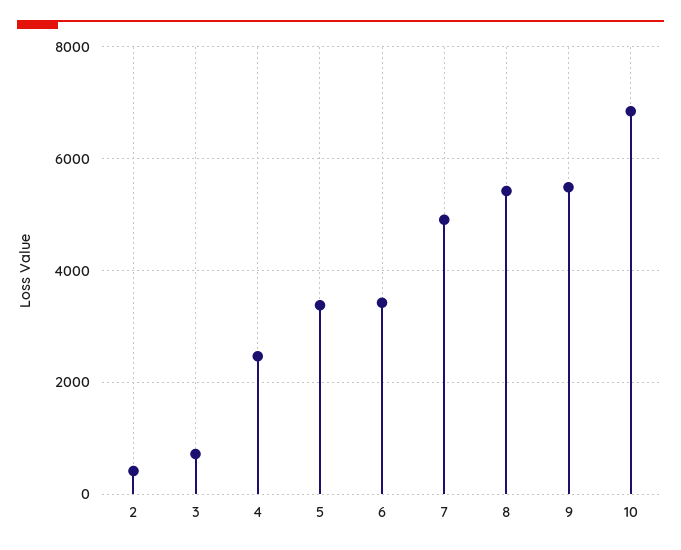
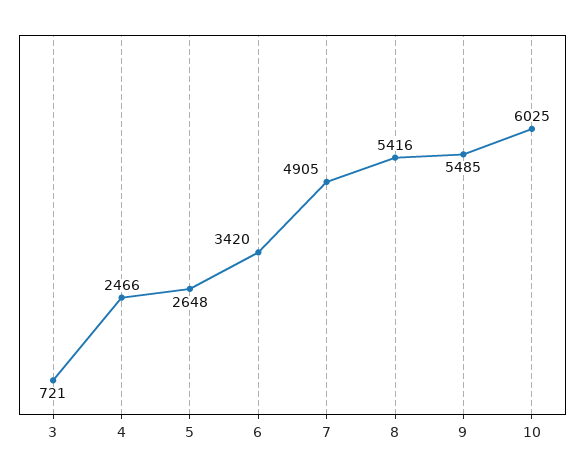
2: 400 -> none
5: 3400 -> 2648
10: 6800 -> 6025

